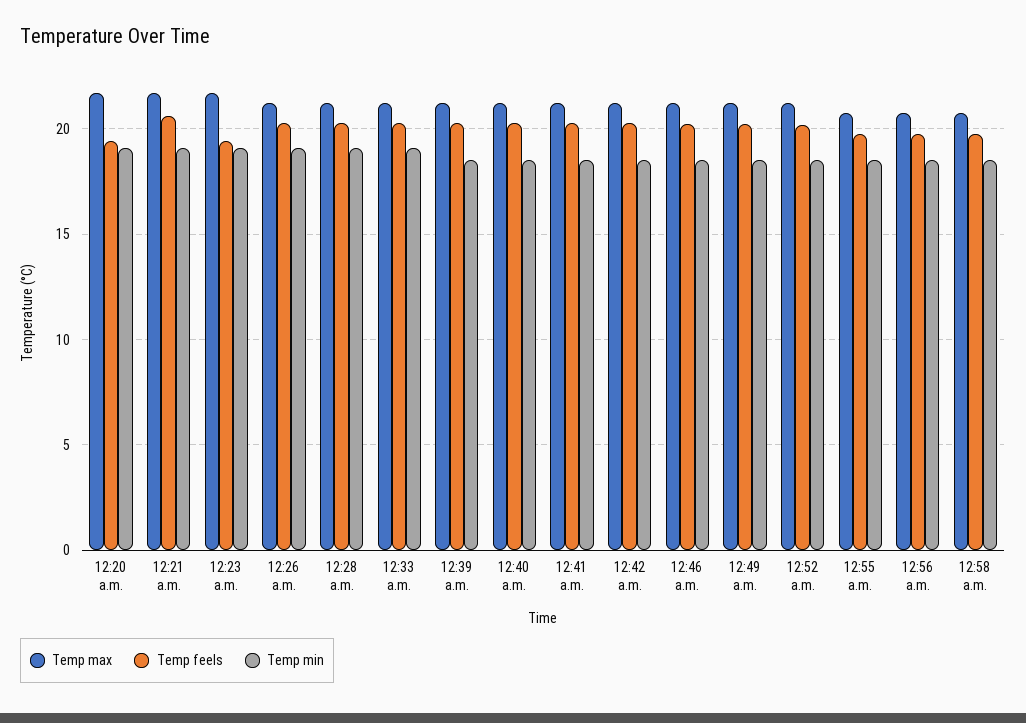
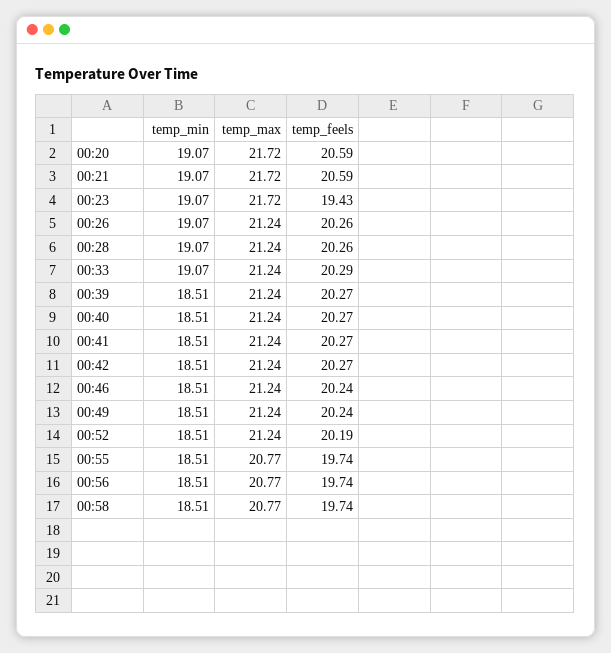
Temp feels, 12:20 a.m.: 19.5 -> 20.59

